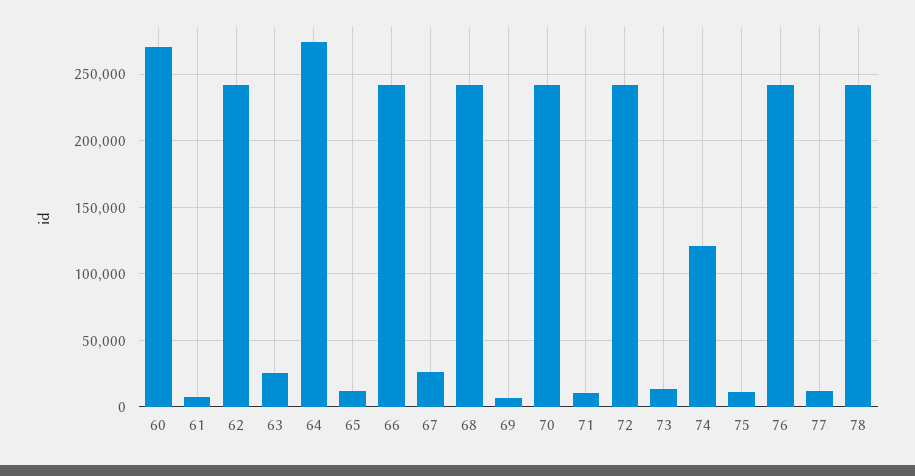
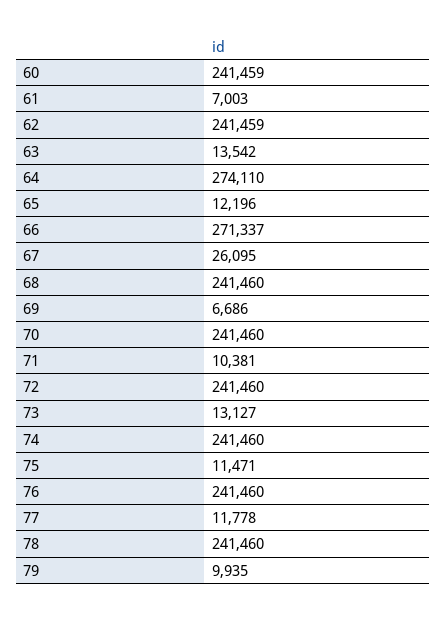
60: 270000 -> 241459
63: 25000 -> 13542
66: 240000 -> 271337
74: 120000 -> 241460
79: none -> 9935

